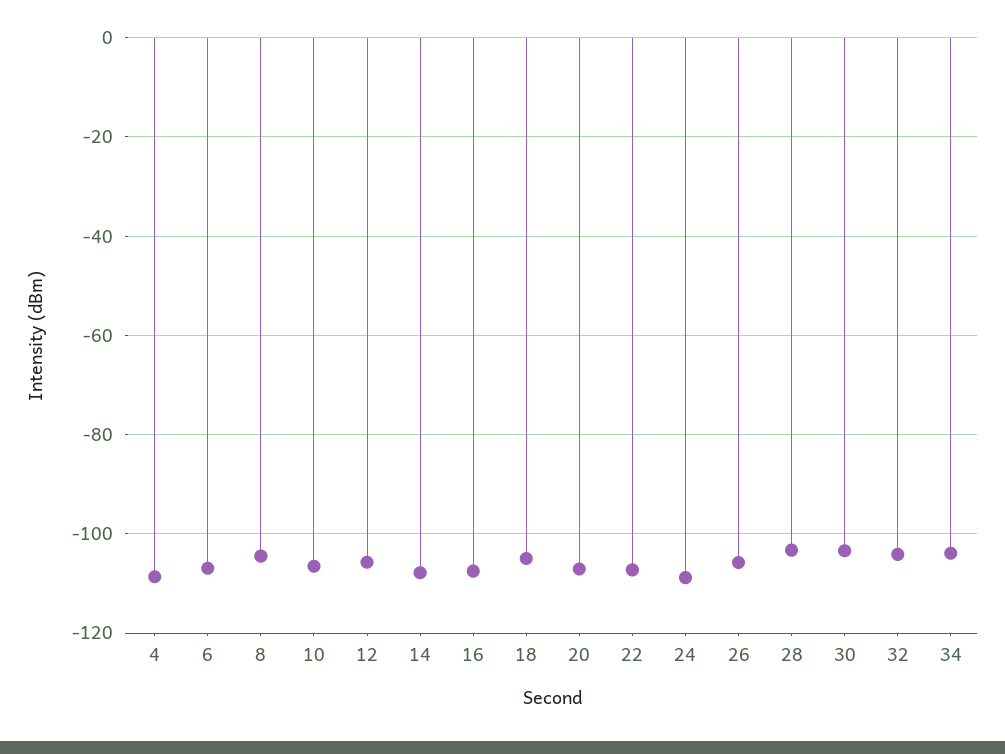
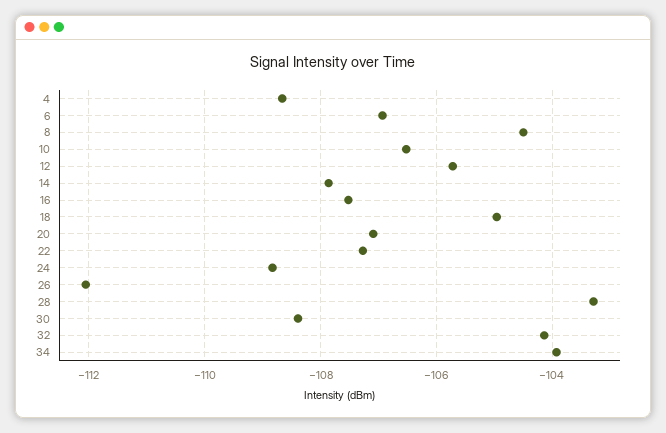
26: -106 -> -112
30: -104 -> -108.4

